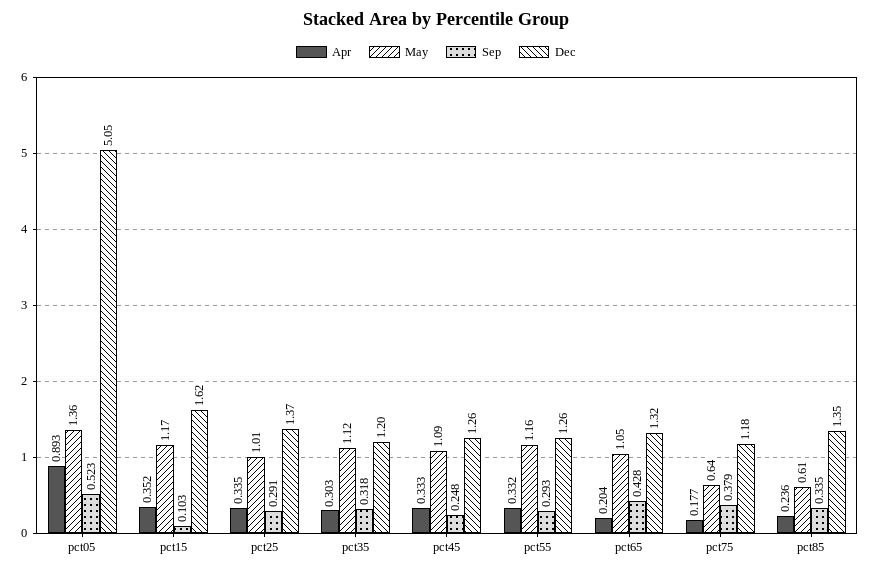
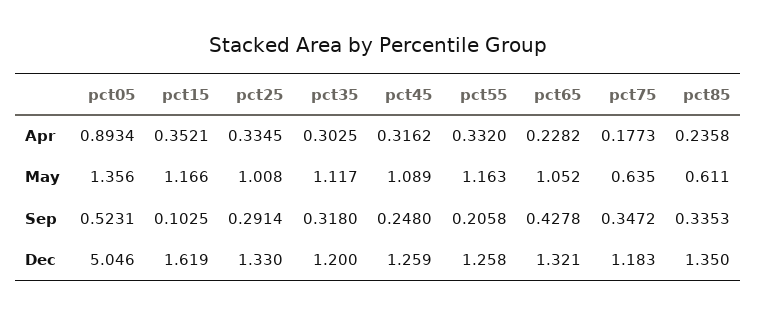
Dec, pct25: 1.37 -> 1.33
Apr, pct45: 0.333 -> 0.3162
Sep, pct55: 0.293 -> 0.2058
Apr, pct65: 0.204 -> 0.2282
Sep, pct75: 0.379 -> 0.3472

